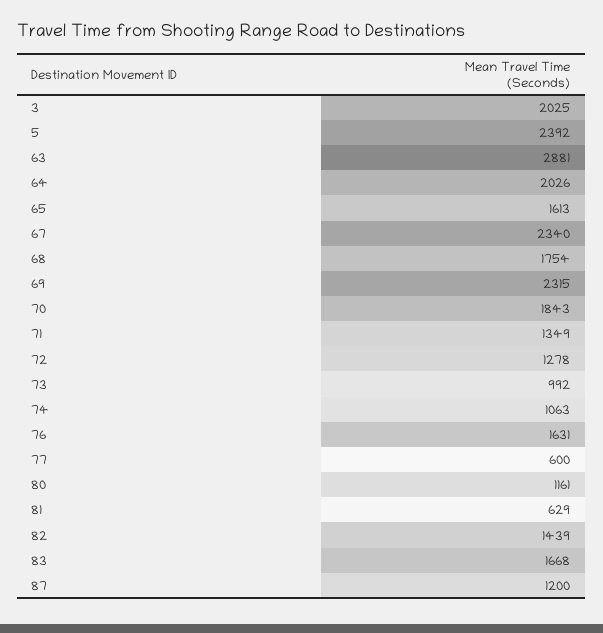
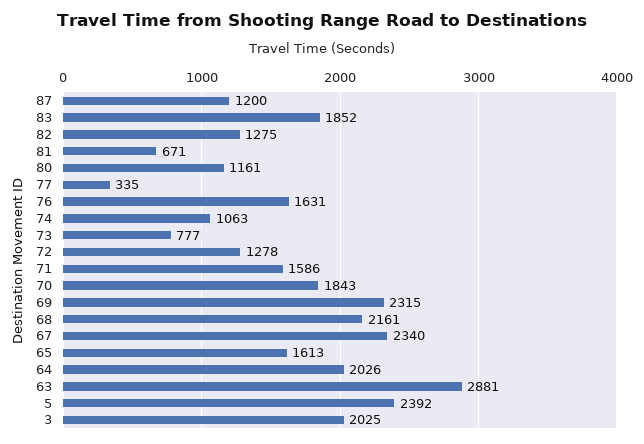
68: 1754 -> 2161
71: 1349 -> 1586
73: 992 -> 777
77: 600 -> 335
81: 629 -> 671
82: 1439 -> 1275
83: 1668 -> 1852

